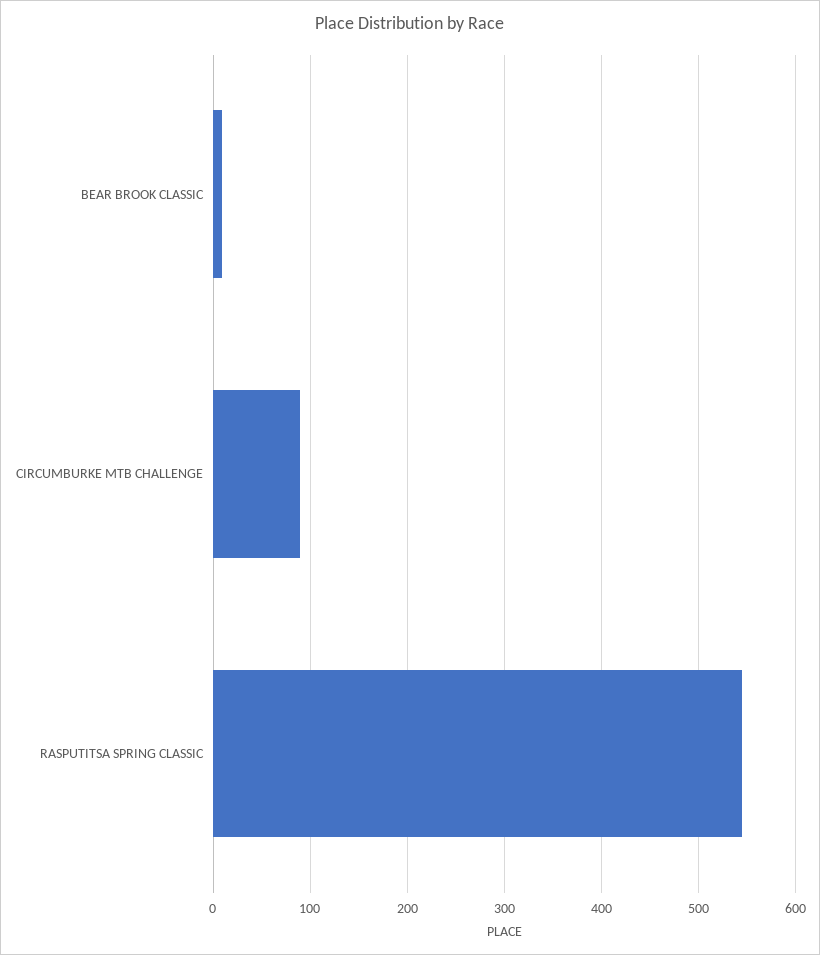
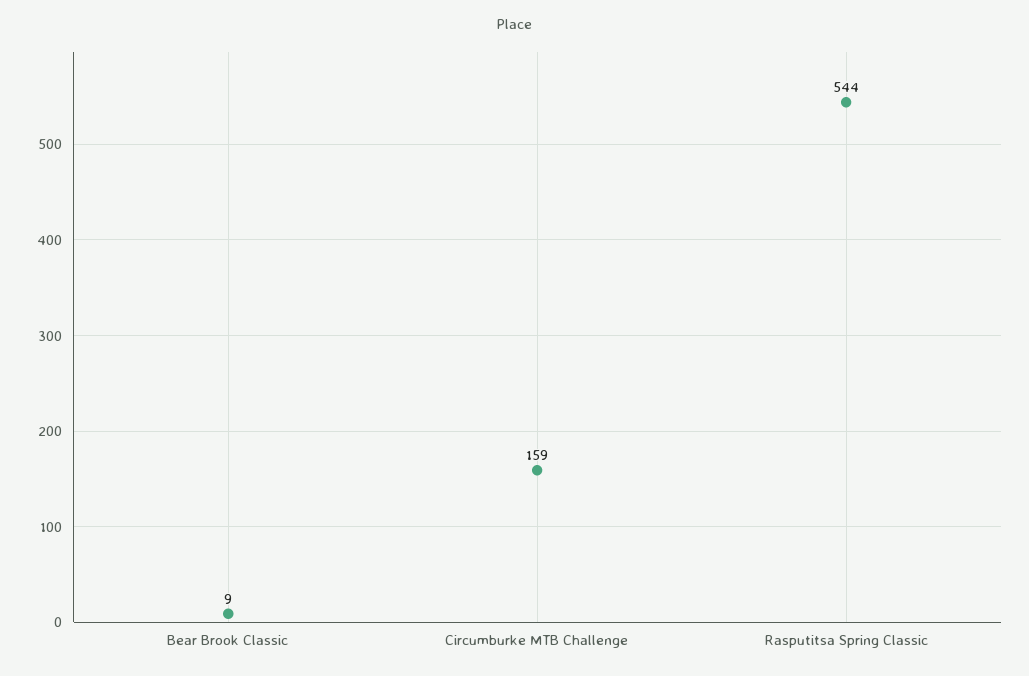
CIRCUMBURKE MTB CHALLENGE: 90 -> 159

